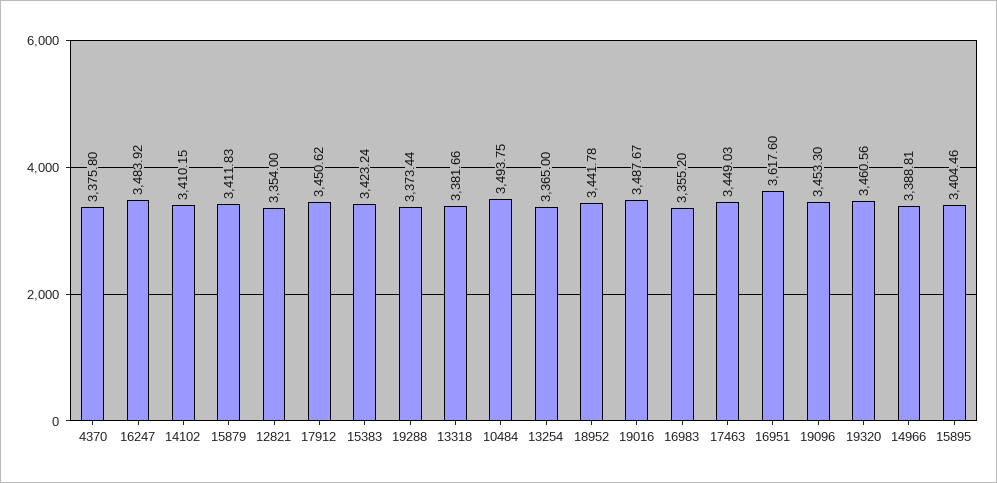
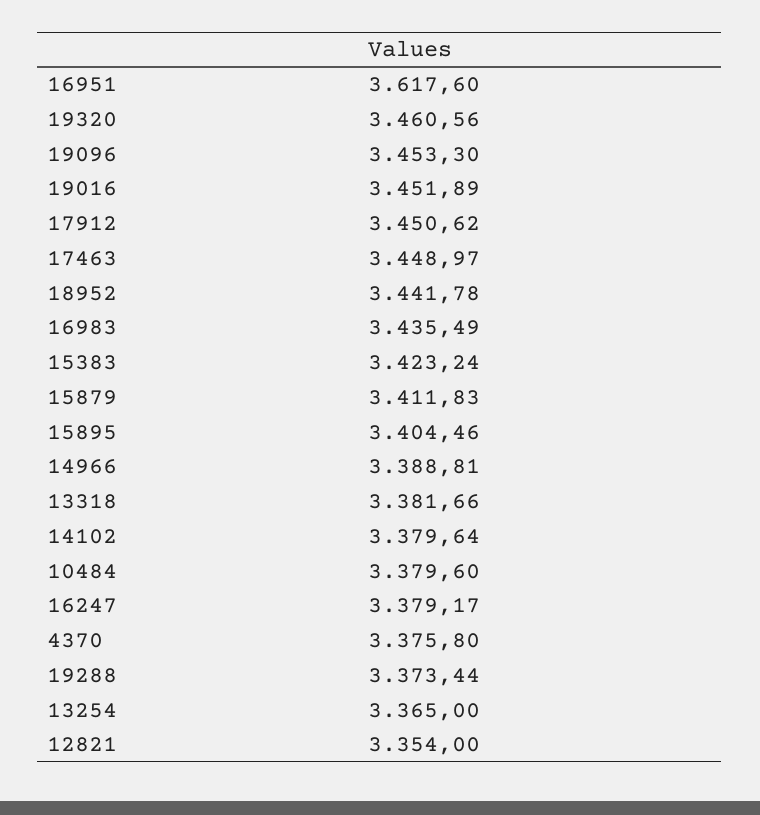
16247: 3483.92 -> 3379.17
14102: 3410.15 -> 3379.64
10484: 3493.75 -> 3379.6
19016: 3487.67 -> 3451.89
16983: 3355.2 -> 3435.49
17463: 3449.03 -> 3448.97

